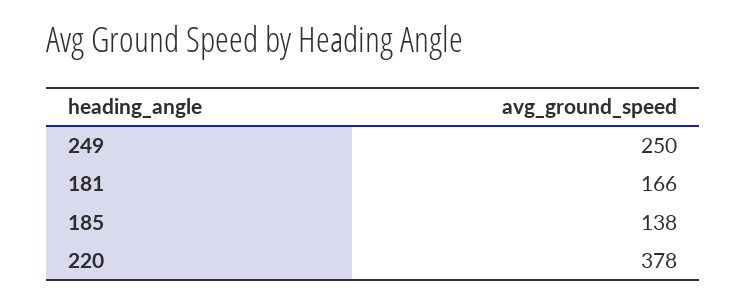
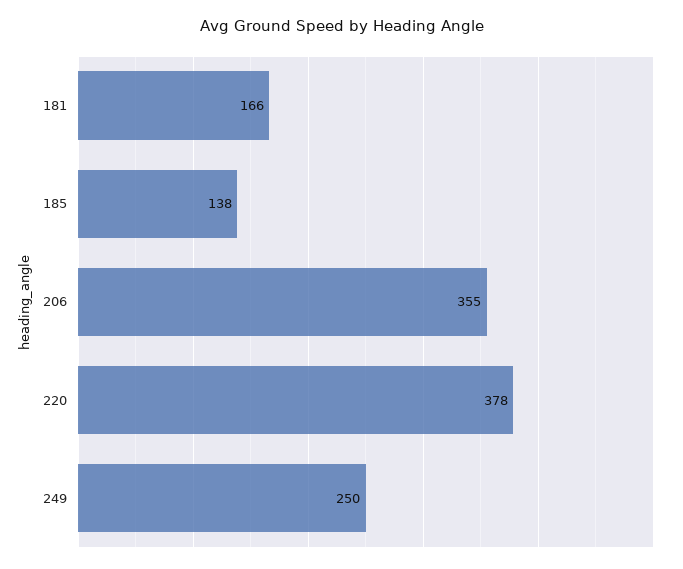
206: none -> 355

